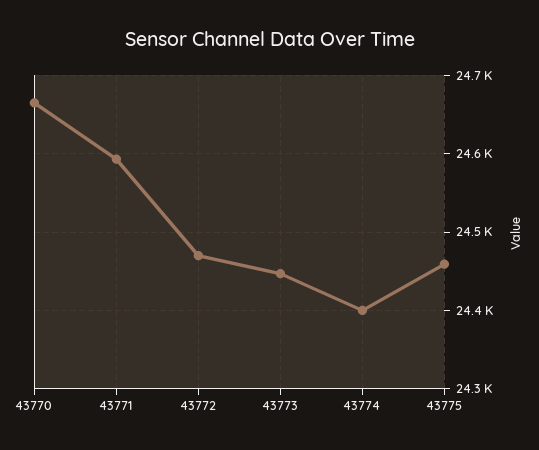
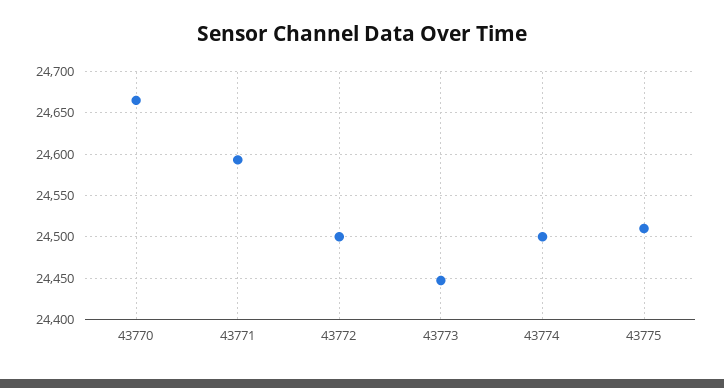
43772: 24470 -> 24500
43774: 24400 -> 24500
43775: 24460 -> 24510

